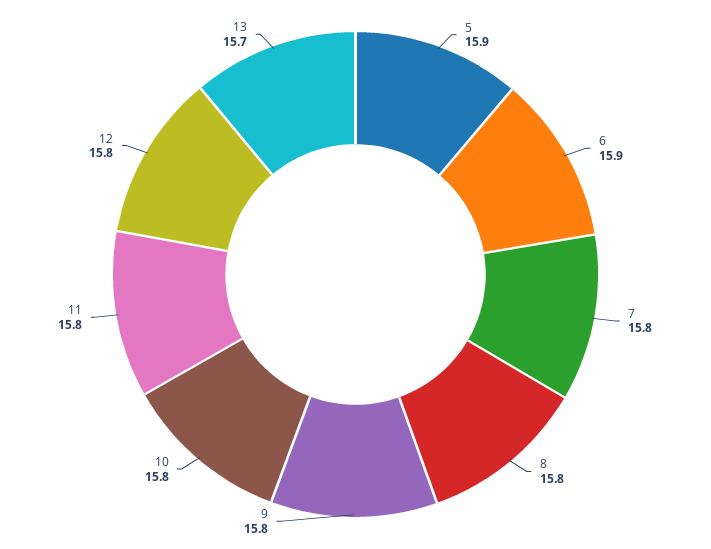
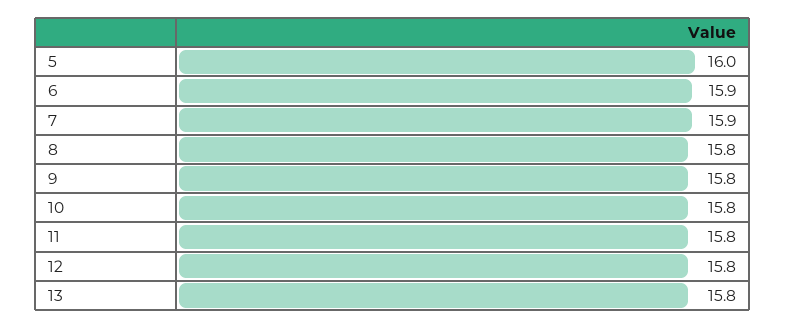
5: 15.9 -> 16
7: 15.8 -> 15.9
13: 15.7 -> 15.8

